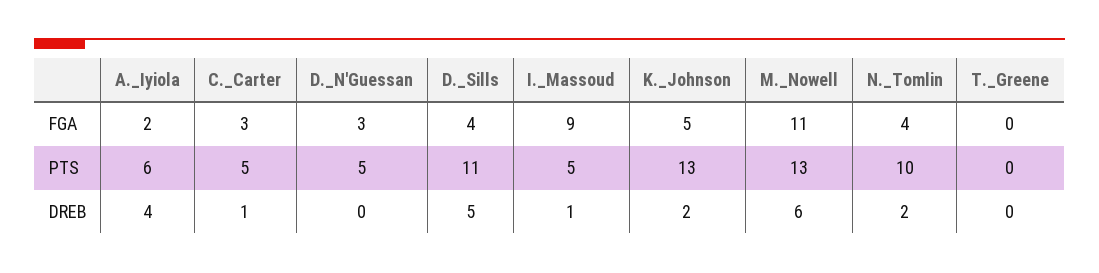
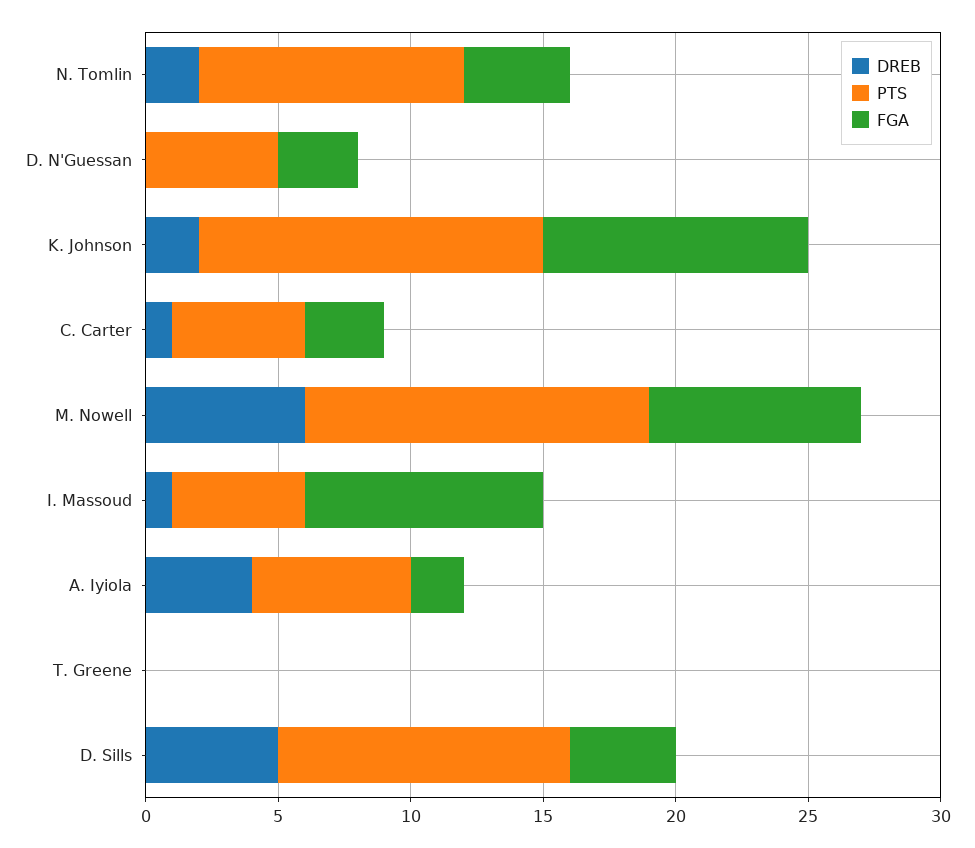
FGA, K._Johnson: 5 -> 10
FGA, M._Nowell: 11 -> 8

